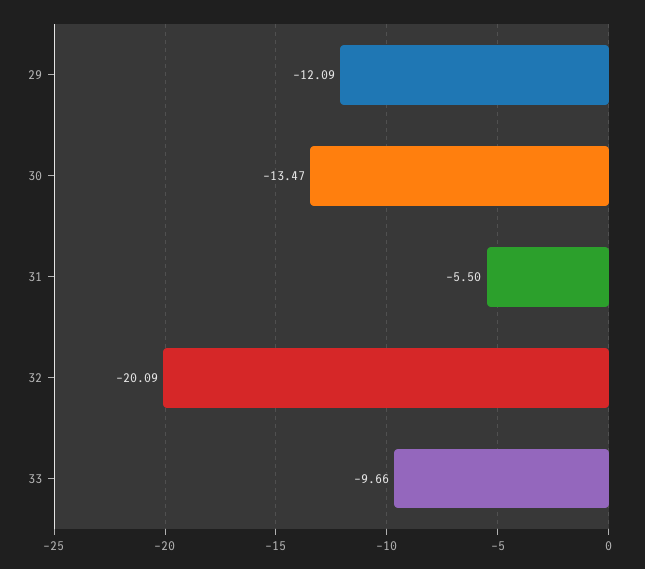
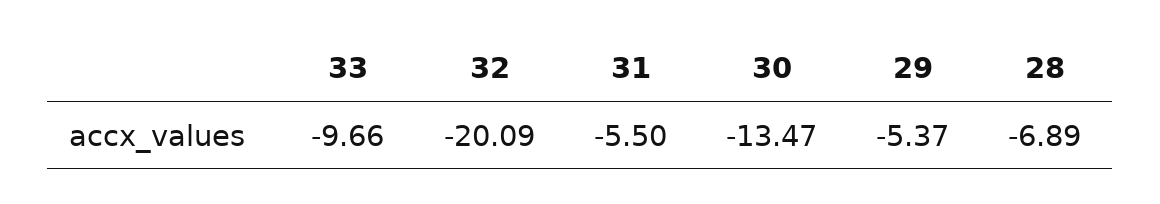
29: -12.09 -> -5.37
28: none -> -6.89

